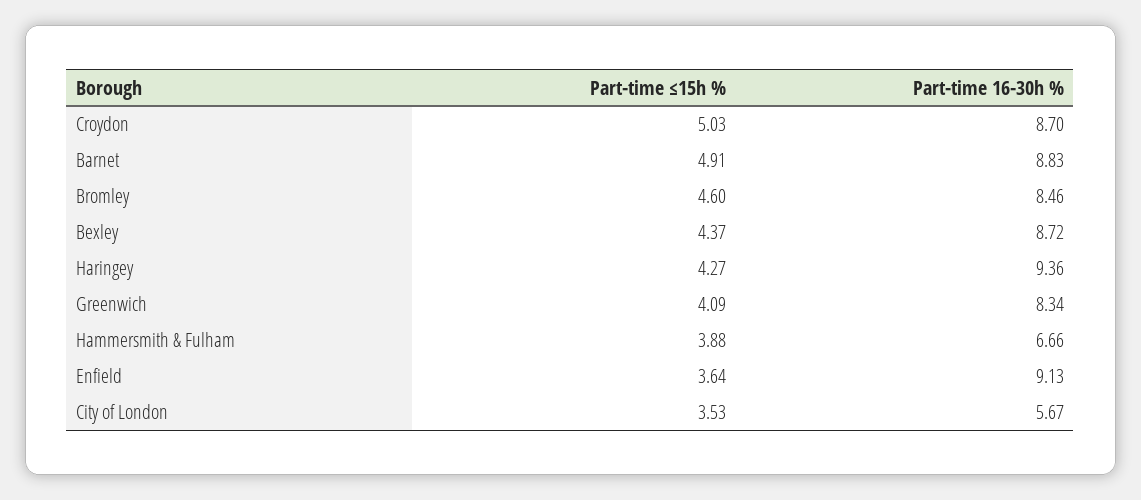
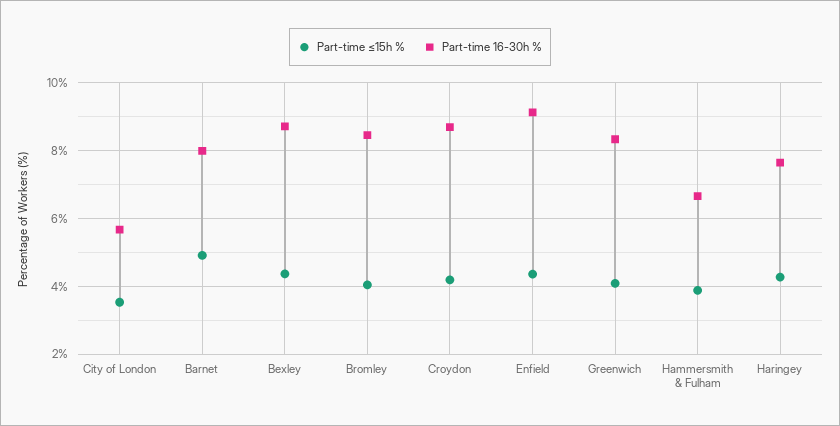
Part-time ≤15h %, Croydon: 5.03 -> 4.2
Part-time 16-30h %, Barnet: 8.83 -> 8
Part-time ≤15h %, Bromley: 4.6 -> 4
Part-time 16-30h %, Haringey: 9.36 -> 7.6
Part-time ≤15h %, Enfield: 3.64 -> 4.4

